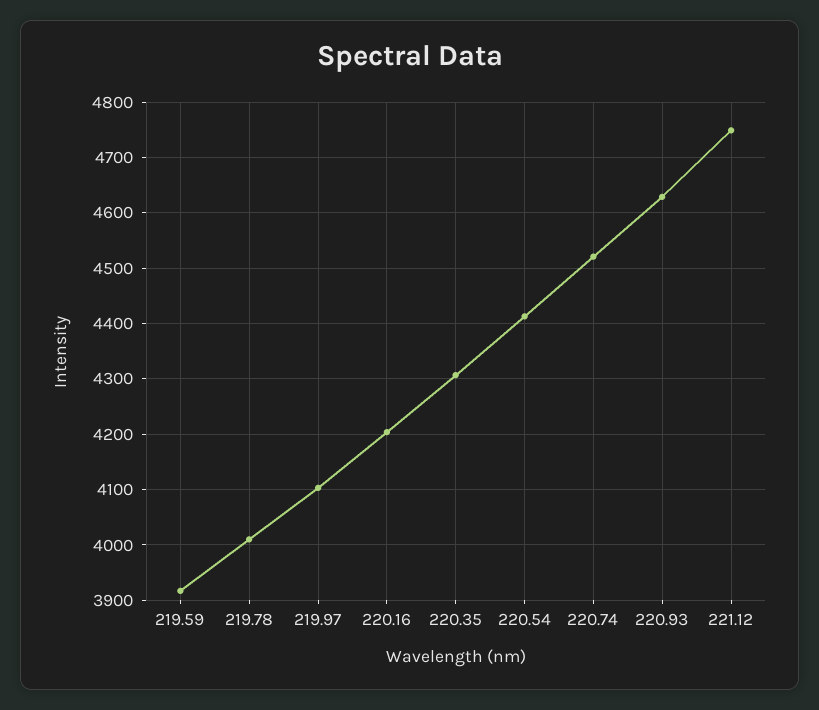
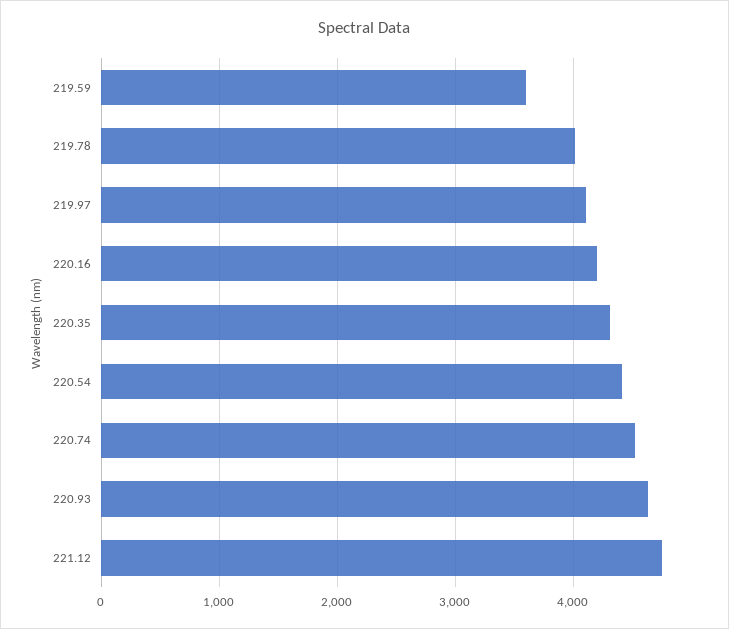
219.59: 3920 -> 3600

